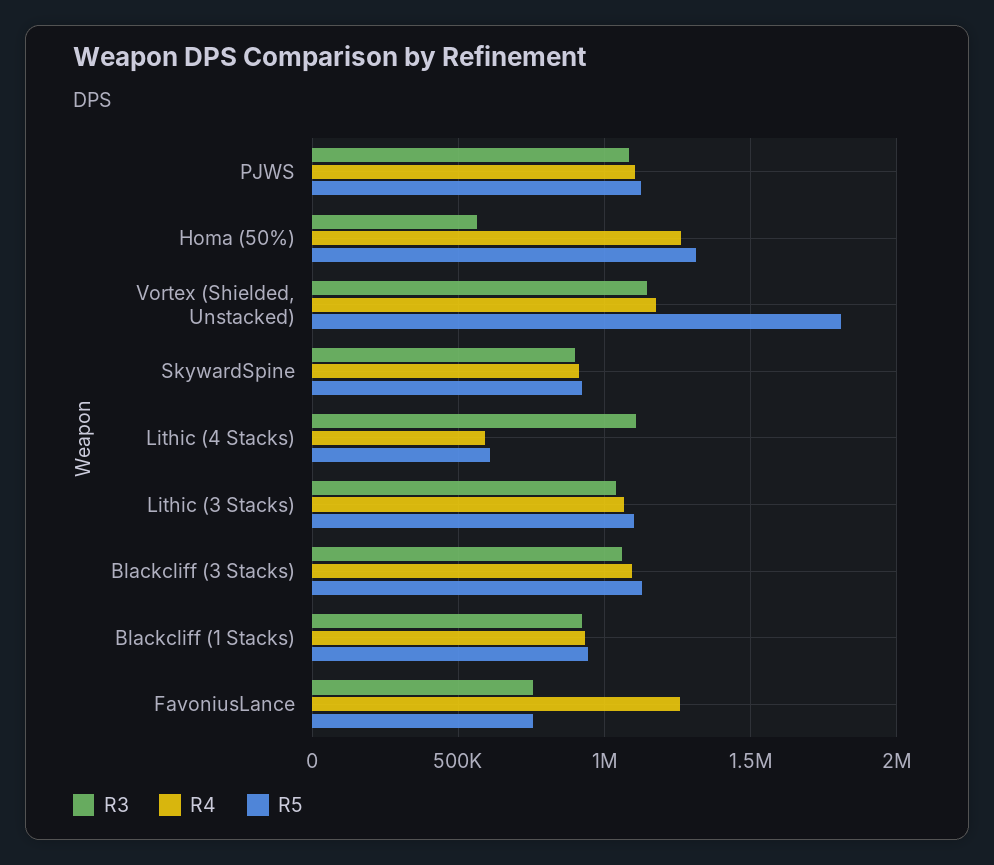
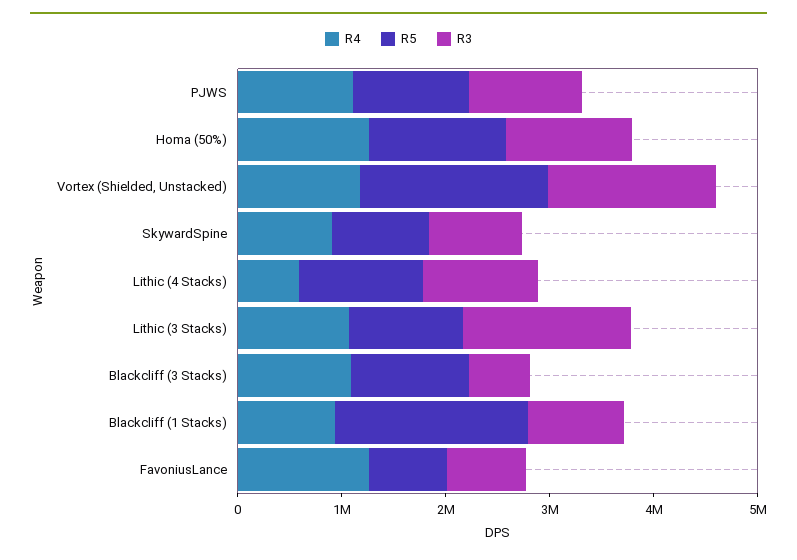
R3, Homa (50%): 550000 -> 1200000
R3, Vortex (Shielded, Unstacked): 1150000 -> 1600000
R5, Lithic (4 Stacks): 600000 -> 1200000
R3, Lithic (3 Stacks): 1050000 -> 1600000
R3, Blackcliff (3 Stacks): 1050000 -> 600000
R5, Blackcliff (1 Stacks): 950000 -> 1800000

